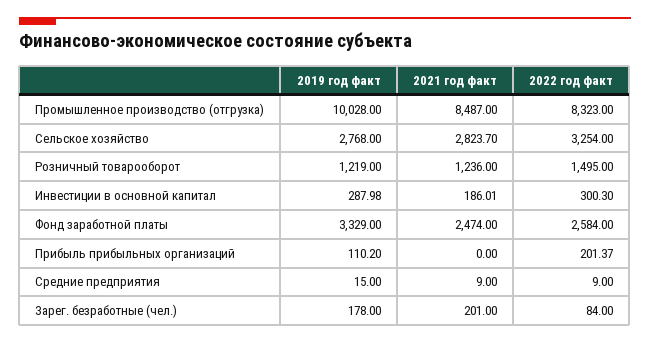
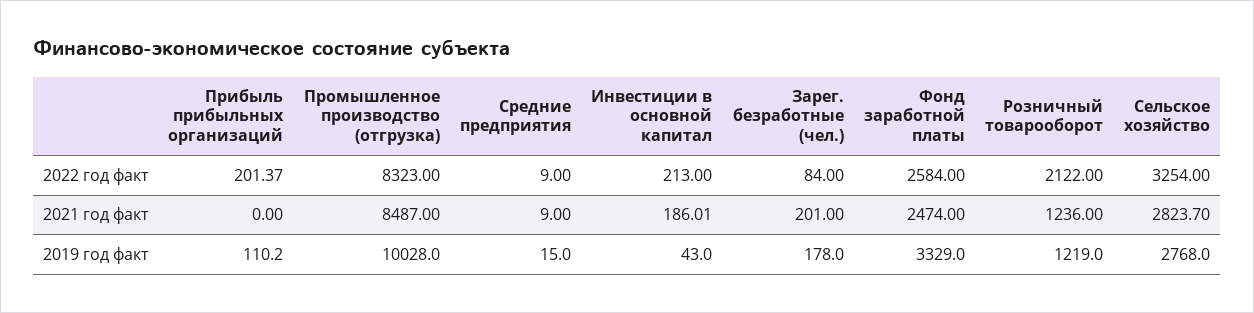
2022 год факт, Розничный товарооборот: 1495 -> 2122
2019 год факт, Инвестиции в основной капитал: 287.98 -> 43
2022 год факт, Инвестиции в основной капитал: 300.3 -> 213

